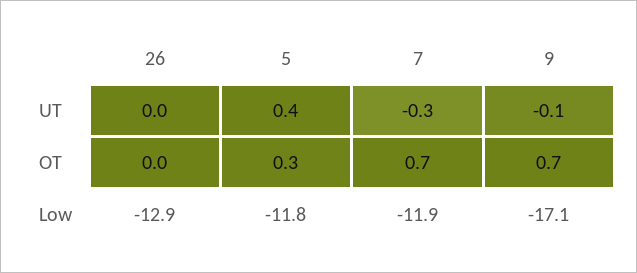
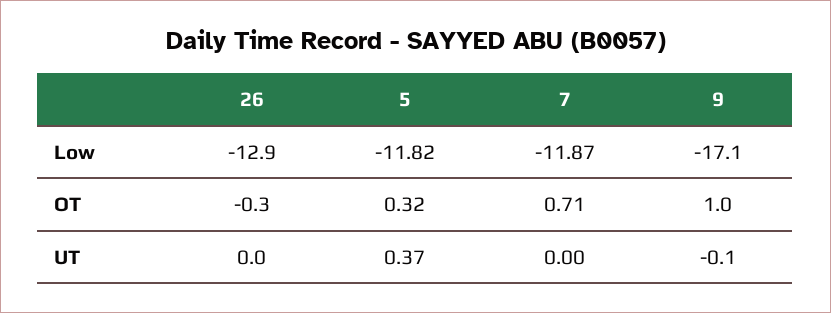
7, UT: -0.3 -> 0
26, OT: 0 -> -0.3
9, OT: 0.7 -> 1

